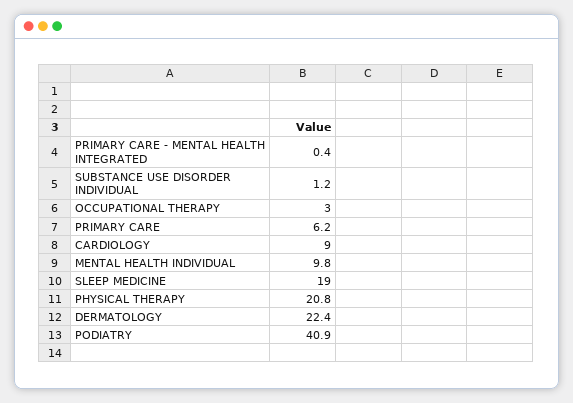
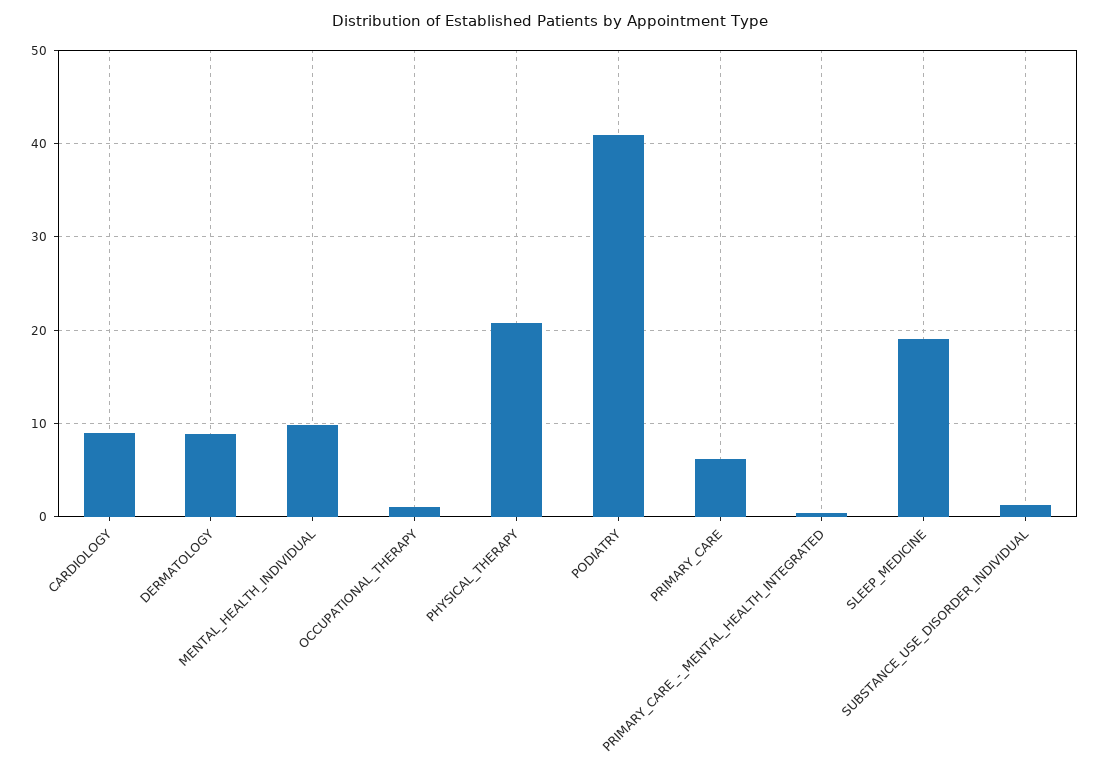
OCCUPATIONAL THERAPY: 3 -> 1
DERMATOLOGY: 22.4 -> 9

